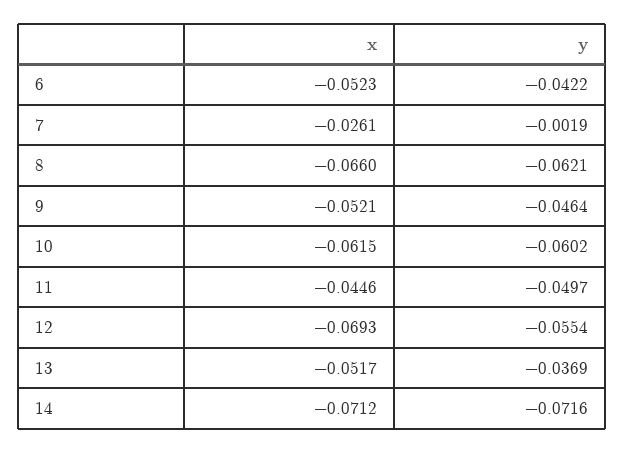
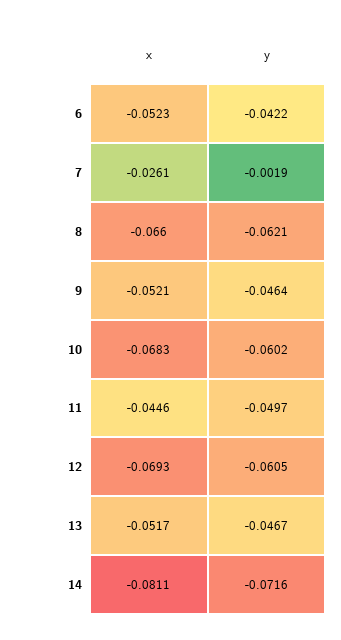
x, 10: -0.0615 -> -0.0683
y, 12: -0.0554 -> -0.0605
y, 13: -0.0369 -> -0.0467
x, 14: -0.0712 -> -0.0811

